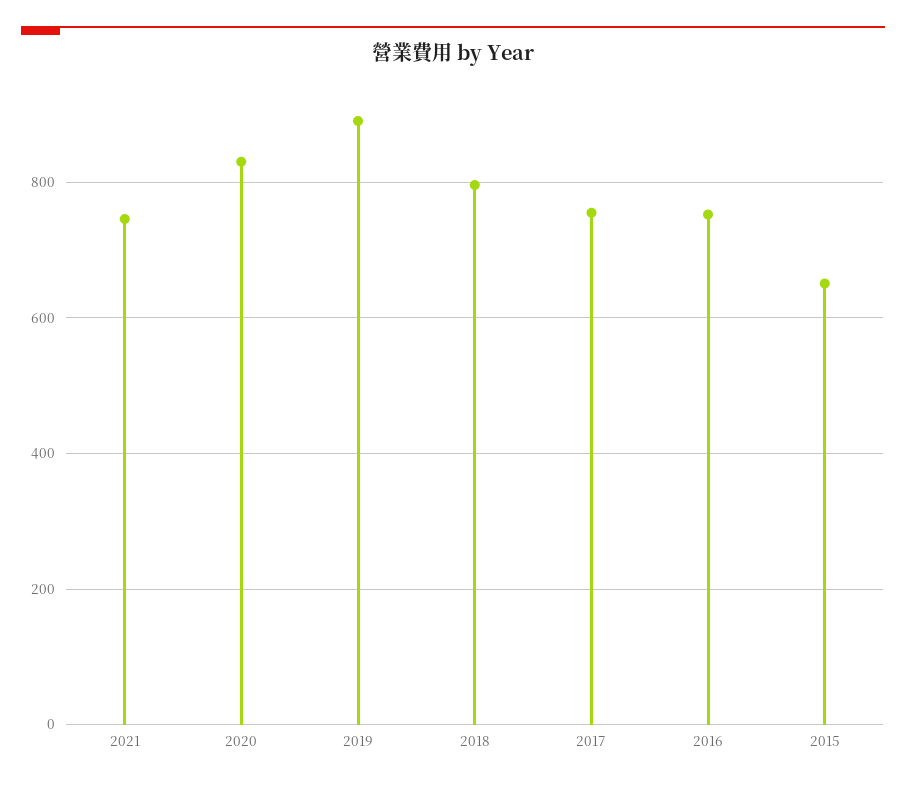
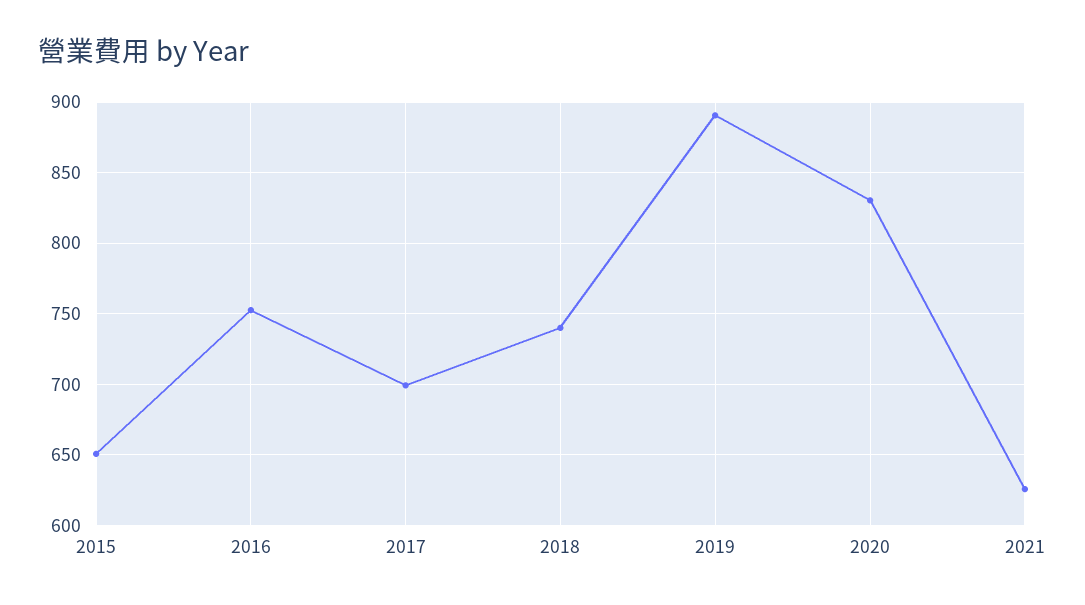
2021: 740 -> 625
2018: 800 -> 740
2017: 760 -> 700

